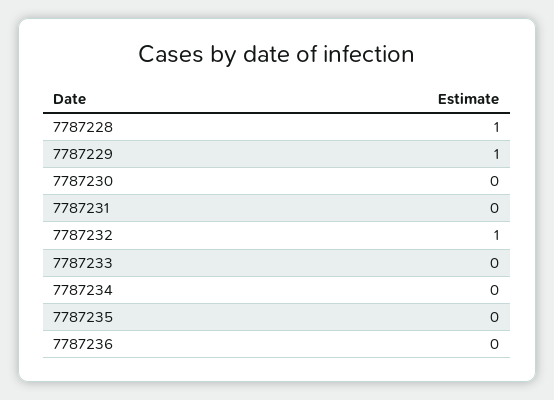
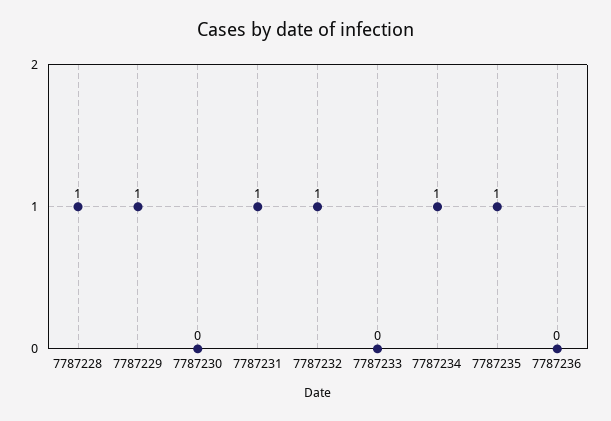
7787231: 0 -> 1
7787234: 0 -> 1
7787235: 0 -> 1

